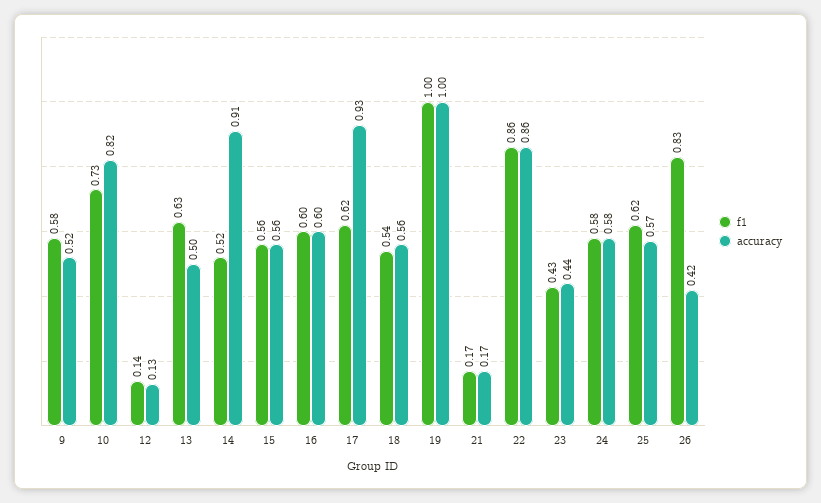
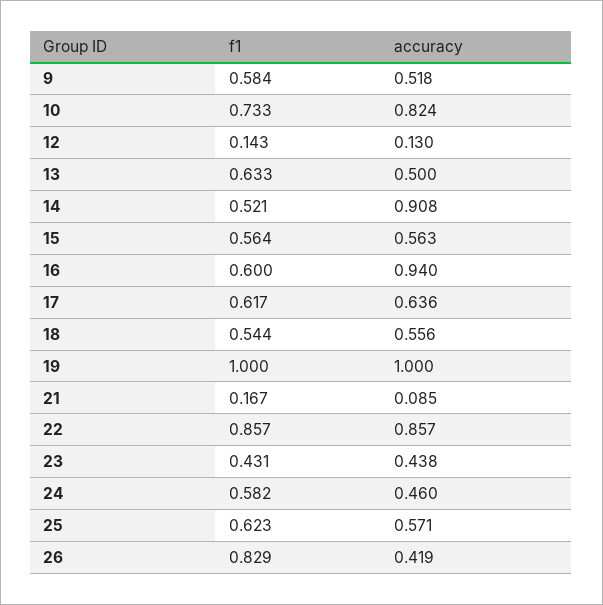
accuracy, 16: 0.6 -> 0.94
accuracy, 17: 0.93 -> 0.636
accuracy, 21: 0.17 -> 0.085
accuracy, 24: 0.58 -> 0.46

